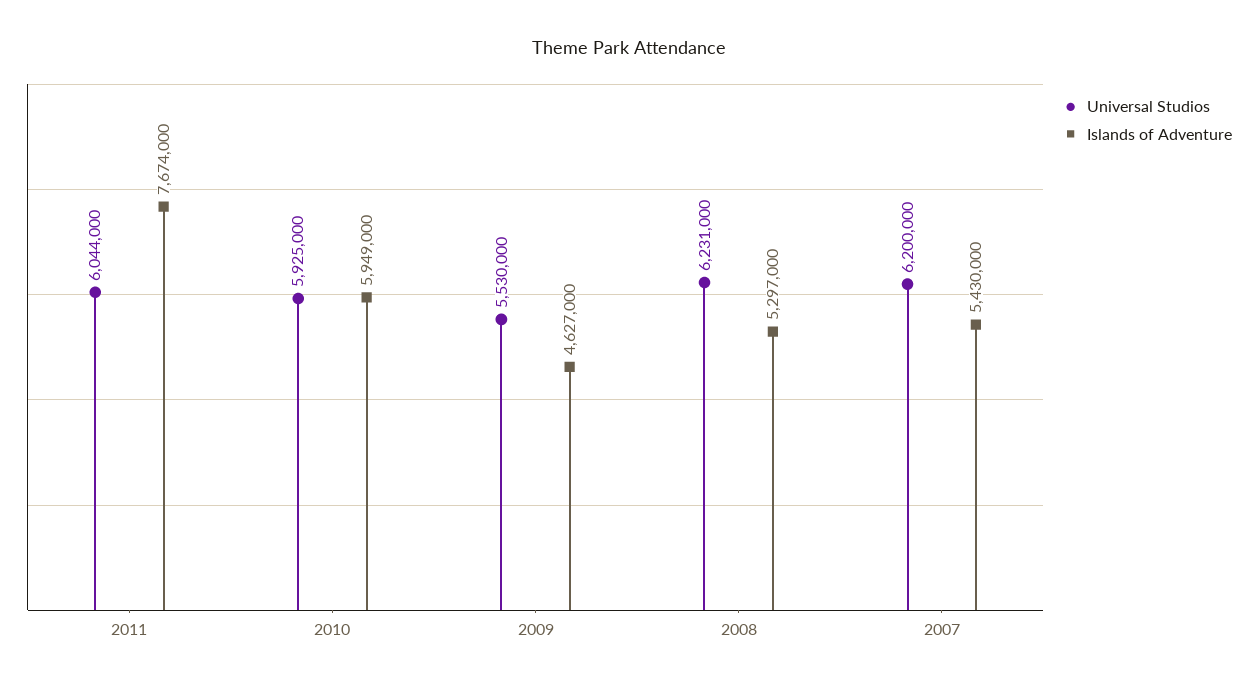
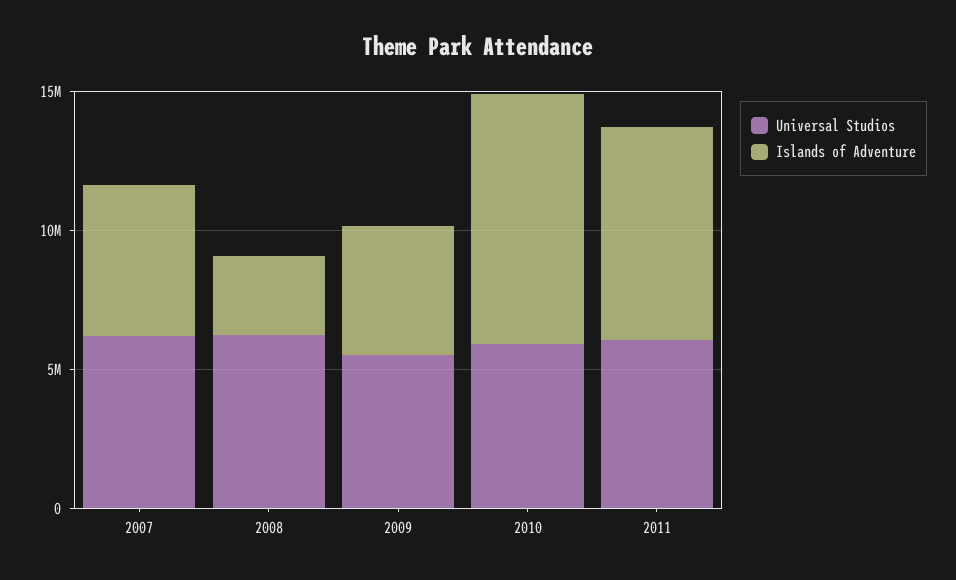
Islands of Adventure, 2010: 5949000 -> 9000000
Islands of Adventure, 2008: 5297000 -> 3000000

